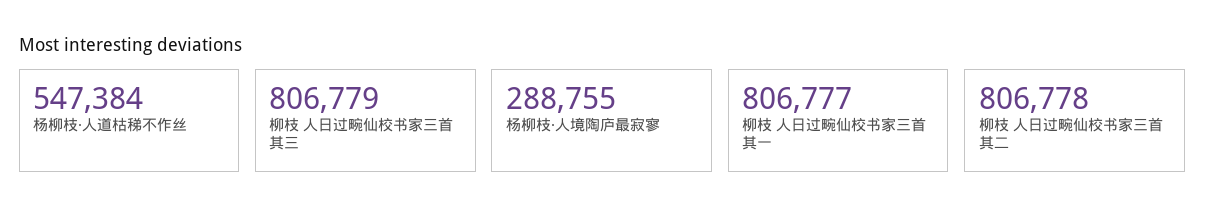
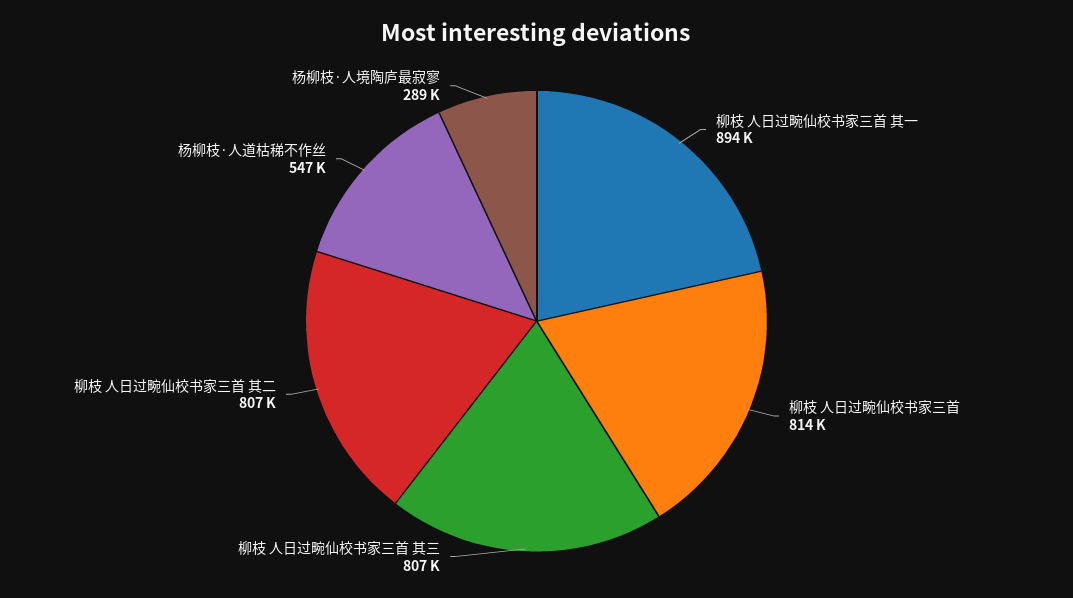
柳枝 人日过畹仙校书家三首 其一: 806777 -> 894000
柳枝 人日过畹仙校书家三首: none -> 814000

